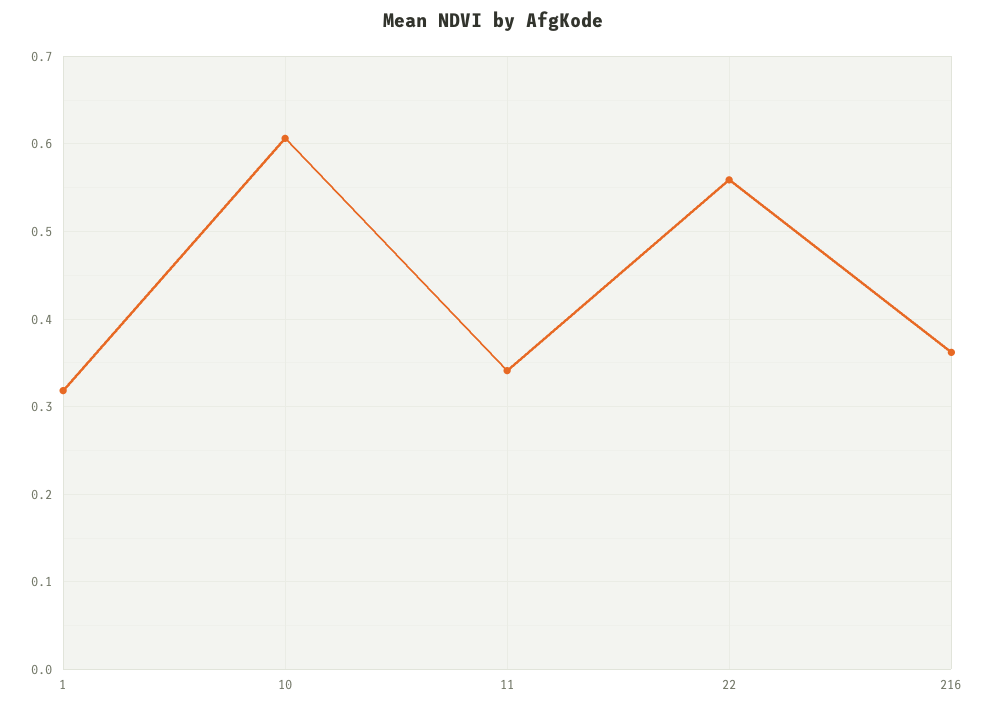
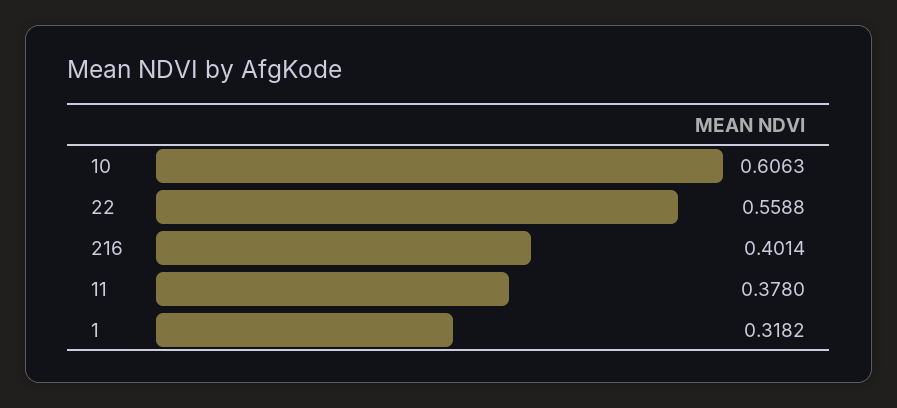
11: 0.34 -> 0.378
216: 0.36 -> 0.4014

